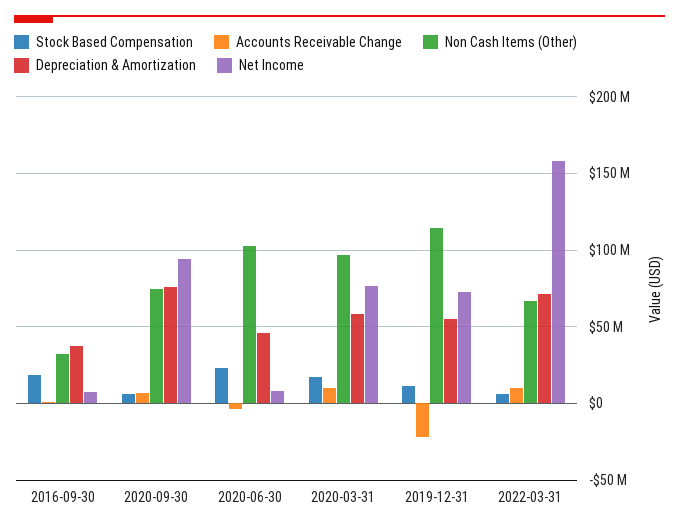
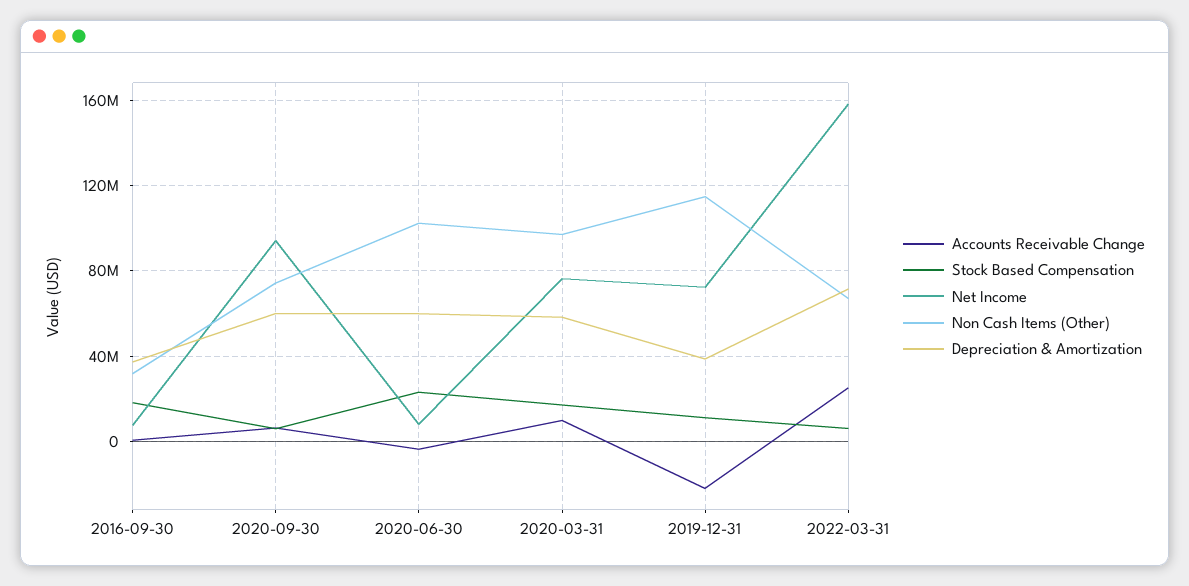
Depreciation & Amortization, 2020-09-30: 75000000 -> 60000000
Depreciation & Amortization, 2020-06-30: 45000000 -> 60000000
Depreciation & Amortization, 2019-12-31: 55000000 -> 40000000
Accounts Receivable Change, 2022-03-31: 10000000 -> 25000000

